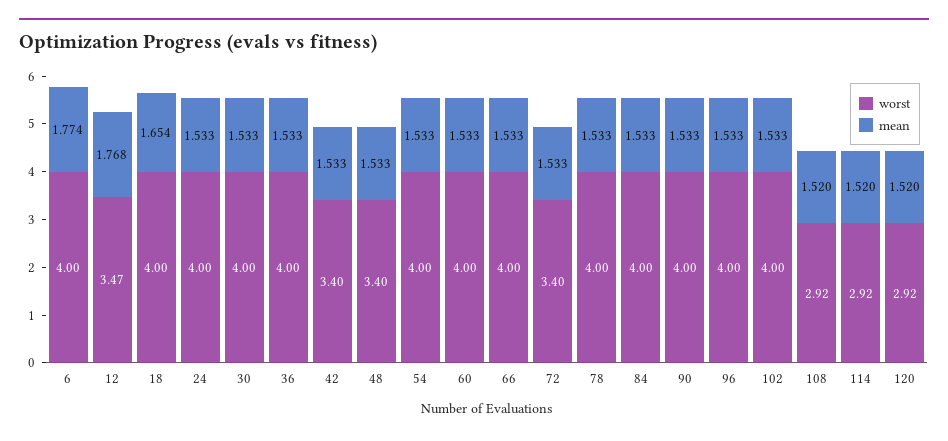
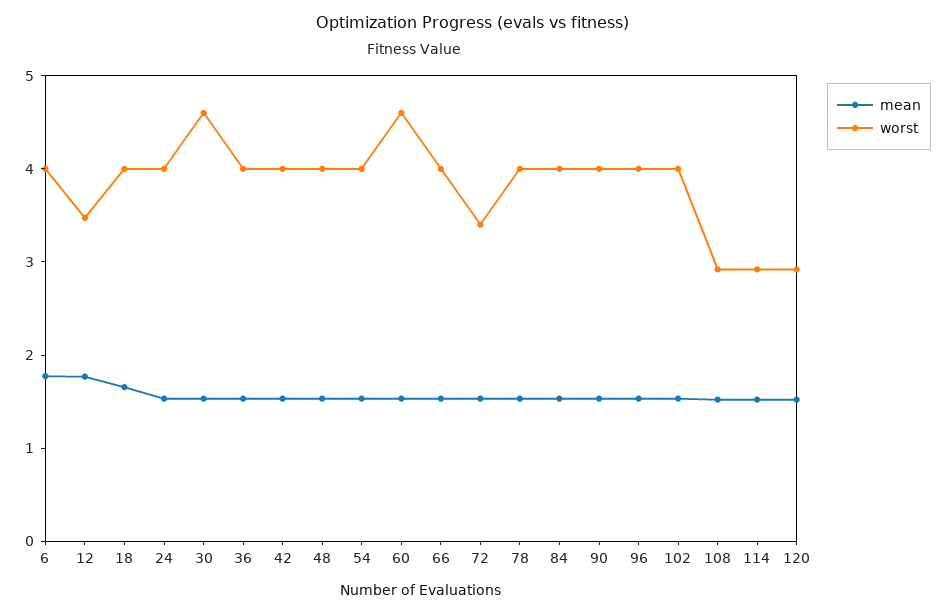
worst, 30: 4 -> 4.6
worst, 42: 3.4 -> 4
worst, 48: 3.4 -> 4
worst, 60: 4 -> 4.6

